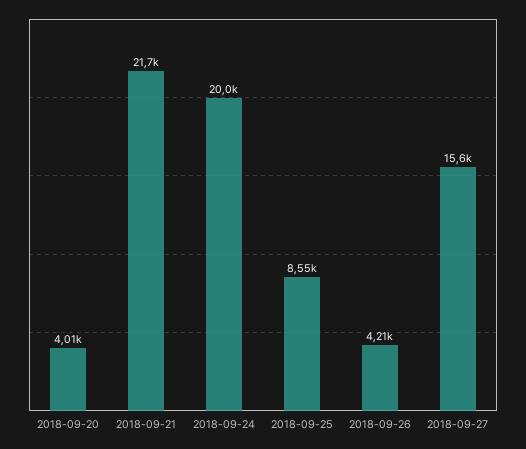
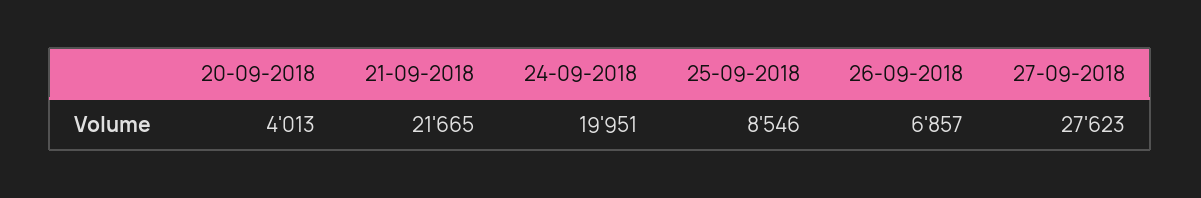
2018-09-26: 4210 -> 6857
2018-09-27: 15600 -> 27623

